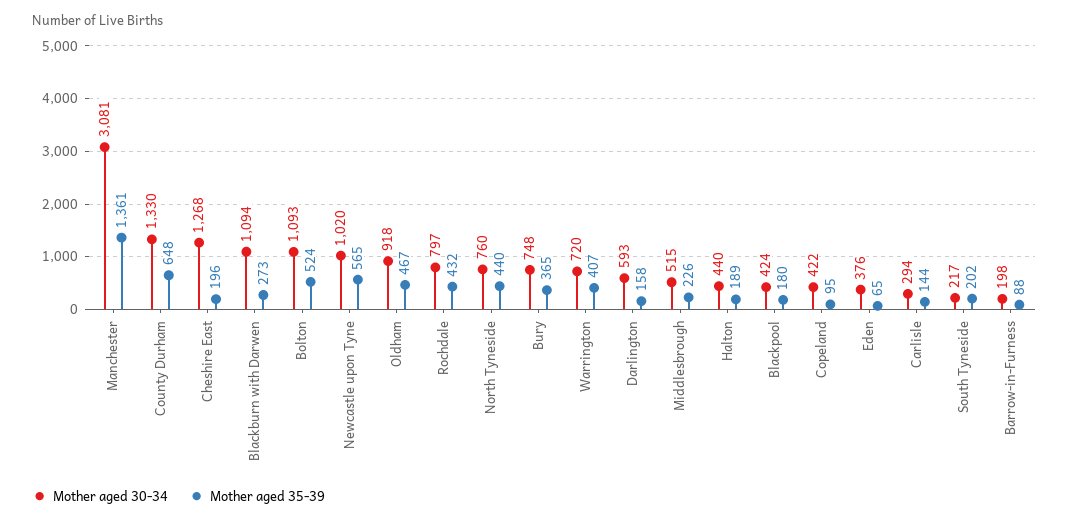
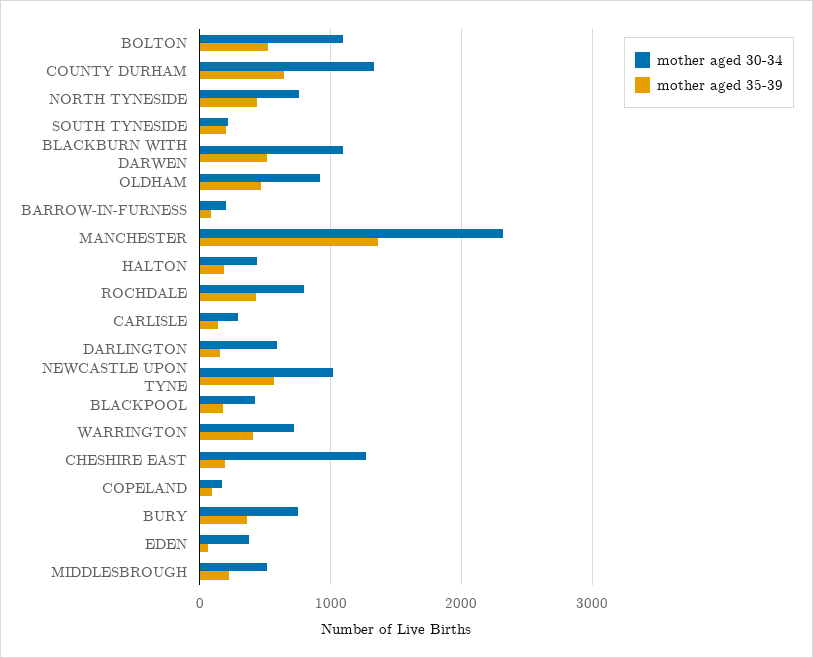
Mother aged 30-34, Manchester: 3081 -> 2300
Mother aged 35-39, Blackburn with Darwen: 273 -> 500
Mother aged 30-34, Copeland: 422 -> 200

